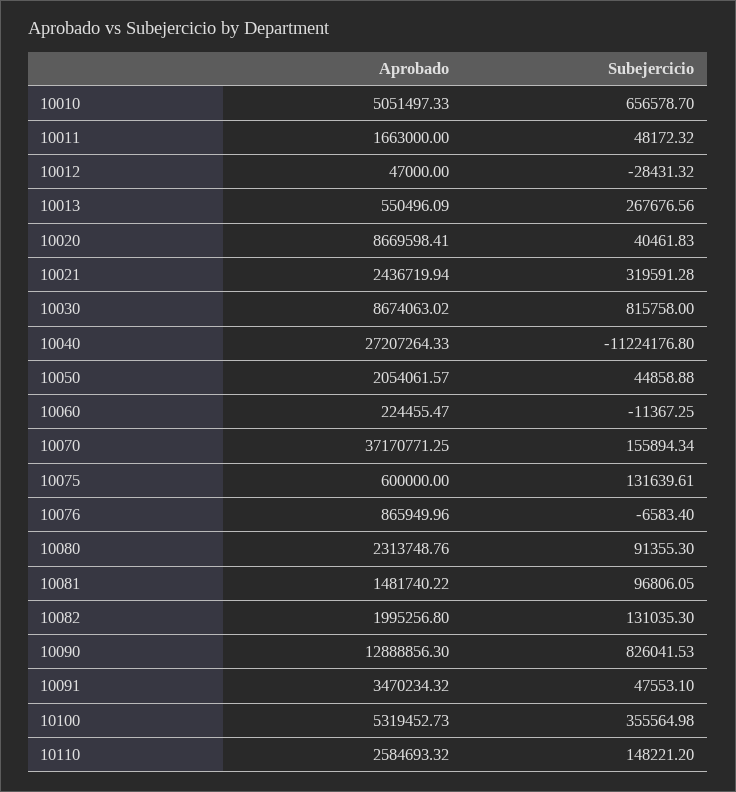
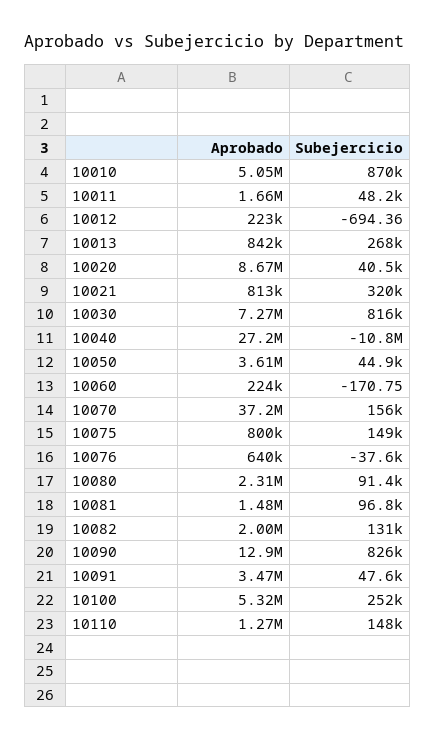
Subejercicio, 10010: 656578.7 -> 870000
Aprobado, 10012: 47000 -> 223000
Subejercicio, 10012: -28431.32 -> -694.36
Aprobado, 10013: 550496.09 -> 842000
Aprobado, 10021: 2436719.94 -> 813000
Aprobado, 10030: 8674063.02 -> 7270000
Subejercicio, 10040: -11224176.8 -> -10800000
Aprobado, 10050: 2054061.57 -> 3610000
Subejercicio, 10060: -11367.25 -> -170.75
Aprobado, 10075: 600000 -> 800000
Subejercicio, 10075: 131639.61 -> 149000
Aprobado, 10076: 865949.96 -> 640000
Subejercicio, 10076: -6583.4 -> -37600
Subejercicio, 10100: 355564.98 -> 252000
Aprobado, 10110: 2584693.32 -> 1270000

